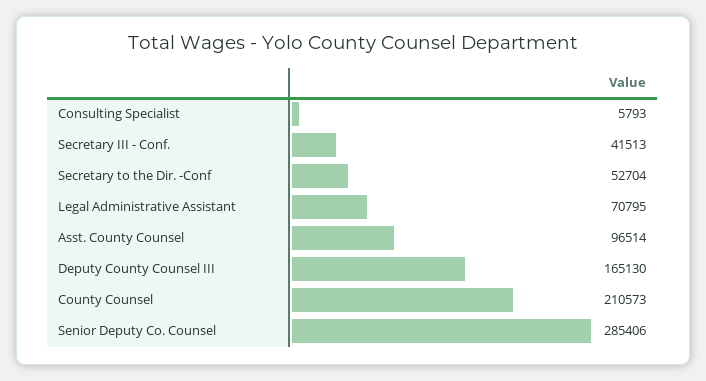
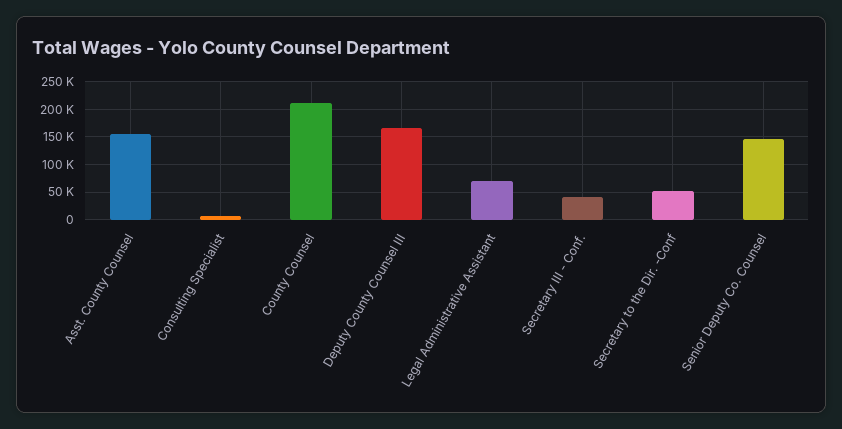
Asst. County Counsel: 96514 -> 150000
Senior Deputy Co. Counsel: 285406 -> 150000

